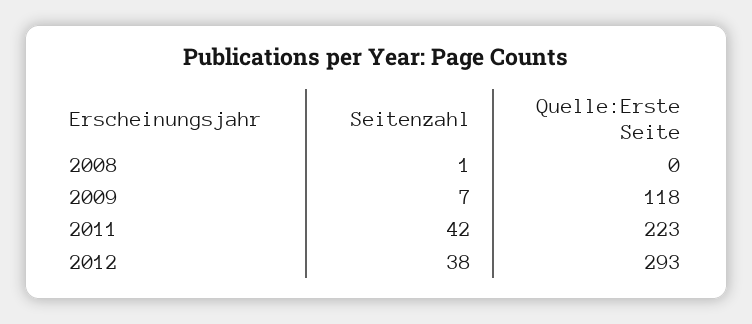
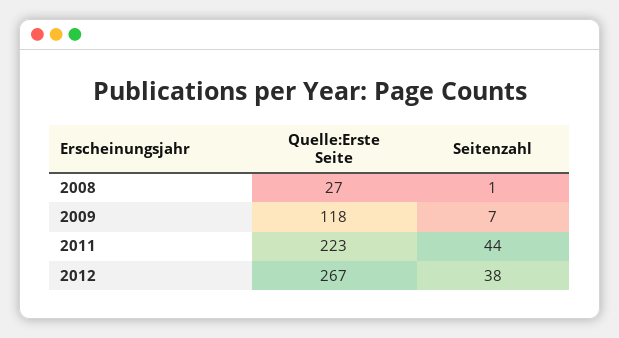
Quelle:Erste Seite, 2008: 0 -> 27
Seitenzahl, 2011: 42 -> 44
Quelle:Erste Seite, 2012: 293 -> 267

